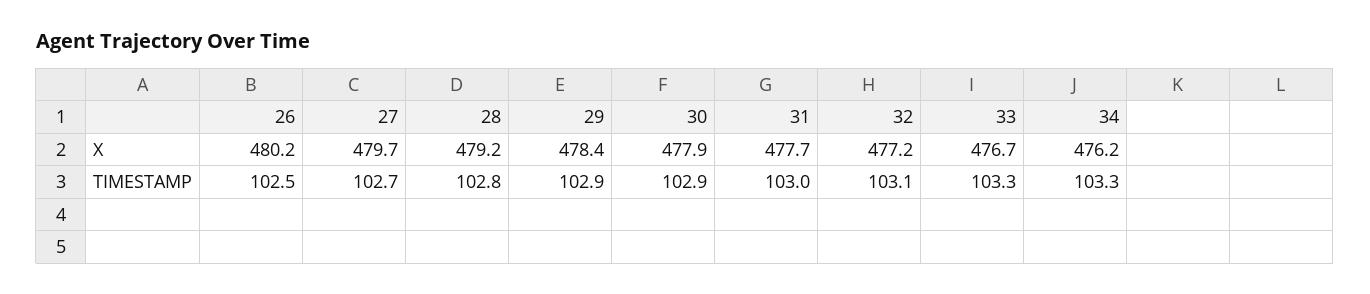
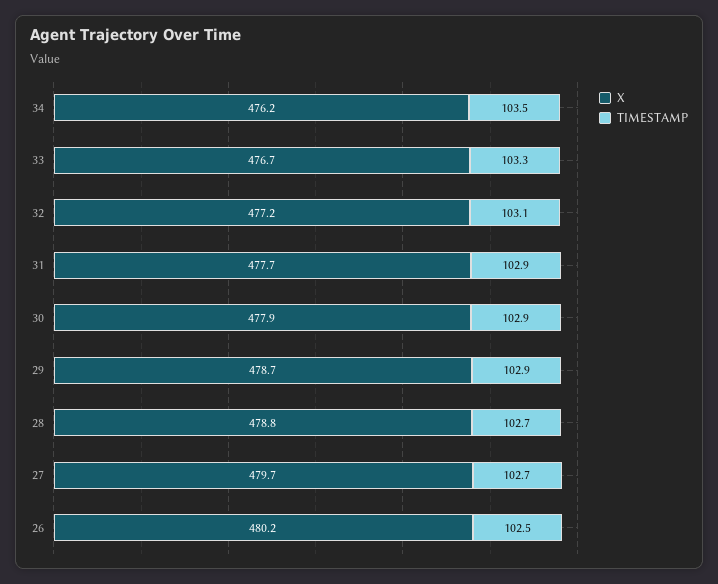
X, 28: 479.2 -> 478.8
X, 29: 478.4 -> 478.7
TIMESTAMP, 28: 102.8 -> 102.7
TIMESTAMP, 31: 103 -> 102.9
TIMESTAMP, 34: 103.3 -> 103.5

